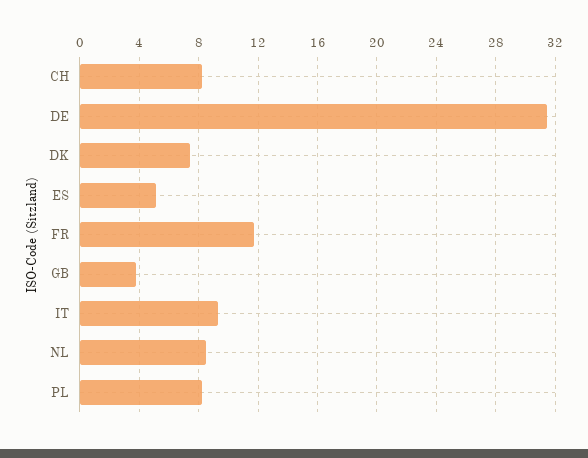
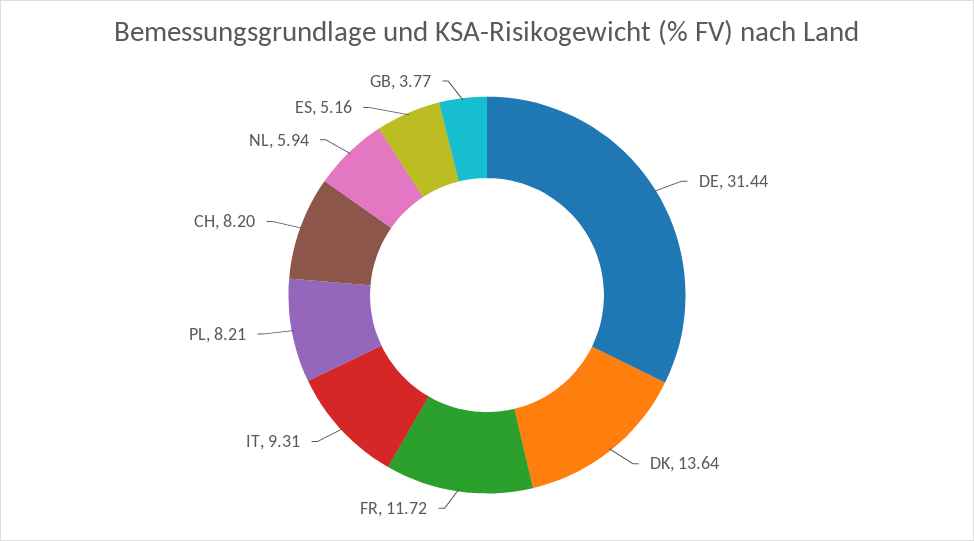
DK: 7.5 -> 13.64
NL: 8.5 -> 5.94

